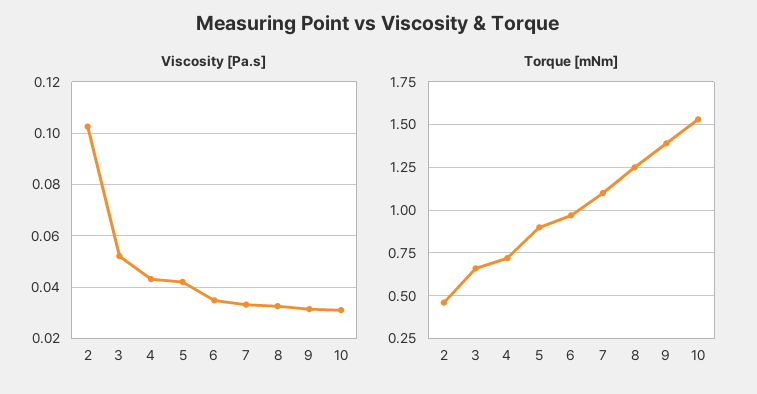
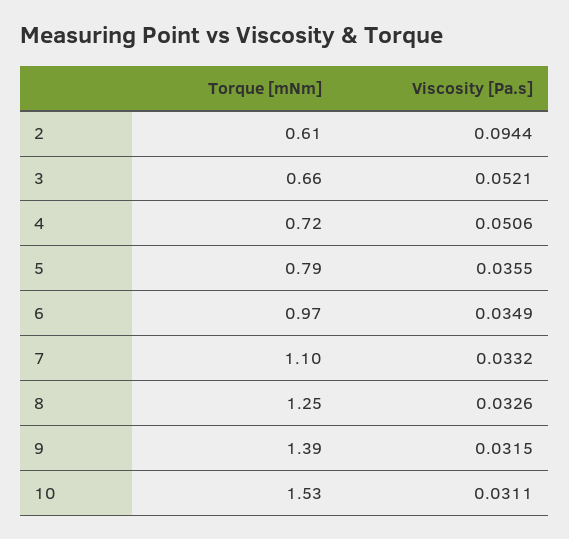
Viscosity [Pa.s], 2: 0.1025 -> 0.0944
Viscosity [Pa.s], 4: 0.0425 -> 0.0506
Viscosity [Pa.s], 5: 0.0425 -> 0.0355
Torque [mNm], 2: 0.45 -> 0.61
Torque [mNm], 5: 0.9 -> 0.79

